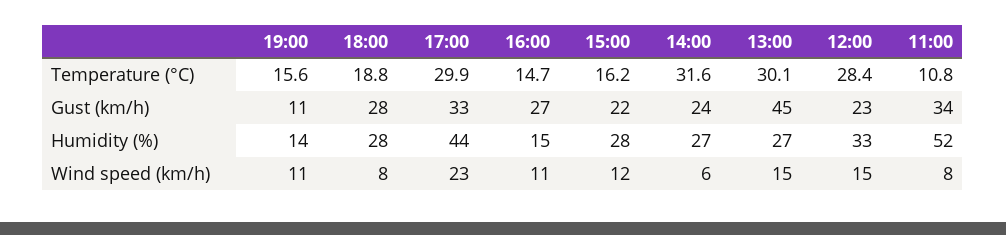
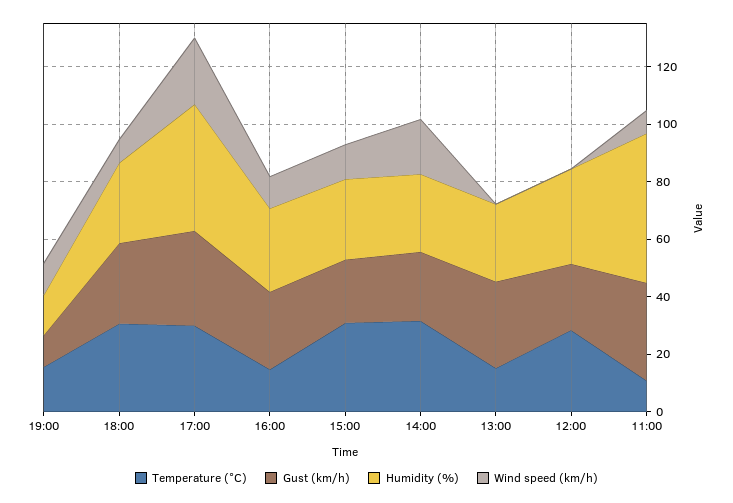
Temperature (°C), 18:00: 18.8 -> 30
Temperature (°C), 15:00: 16.2 -> 30
Temperature (°C), 13:00: 30.1 -> 15
Gust (km/h), 13:00: 45 -> 30
Humidity (%), 16:00: 15 -> 30
Wind speed (km/h), 14:00: 6 -> 20
Wind speed (km/h), 13:00: 15 -> 0
Wind speed (km/h), 12:00: 15 -> 0

